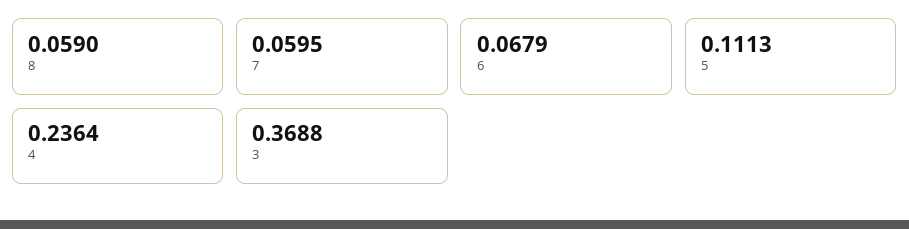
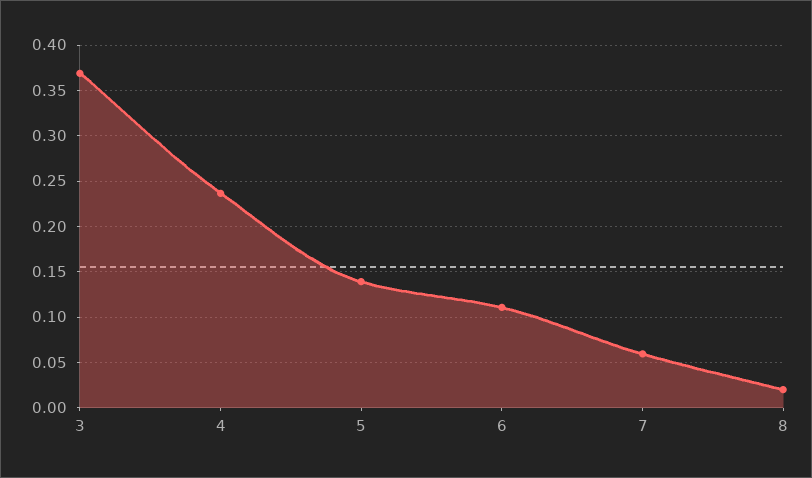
8: 0.059 -> 0.02
6: 0.0679 -> 0.11
5: 0.1113 -> 0.14

